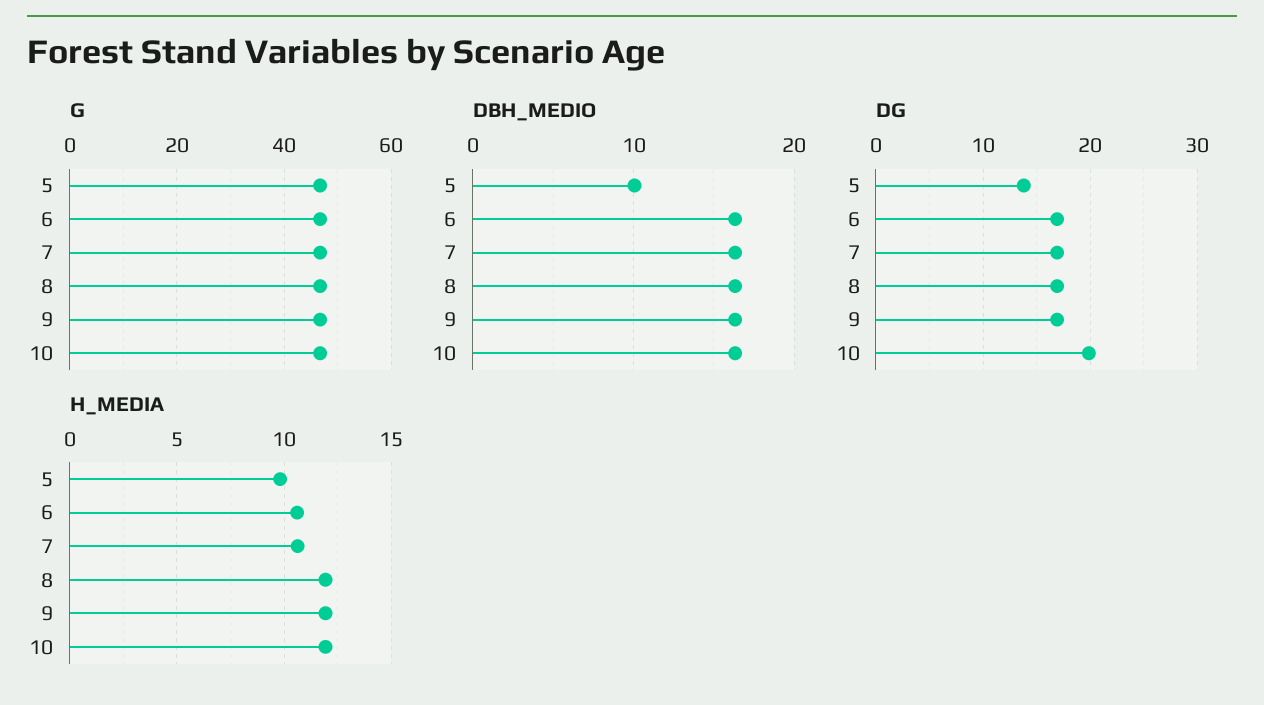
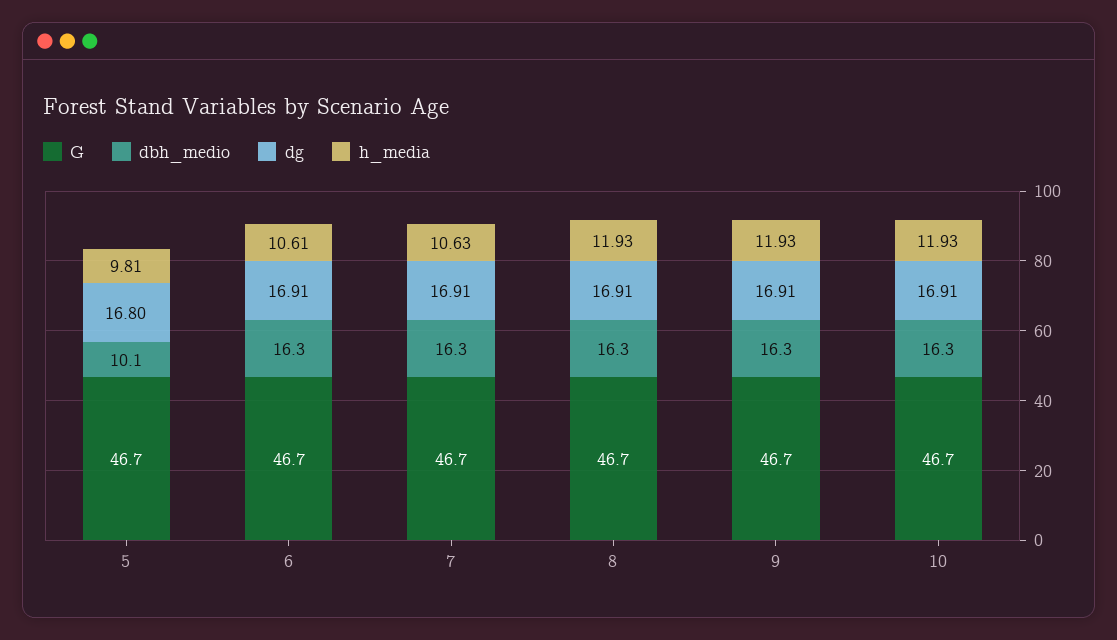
DG, 5: 14 -> 16.8
DG, 10: 20 -> 16.91

